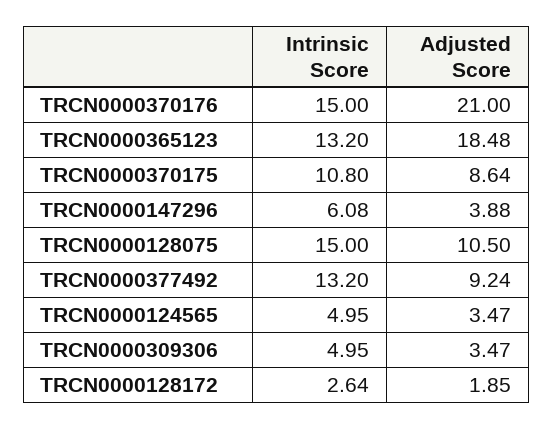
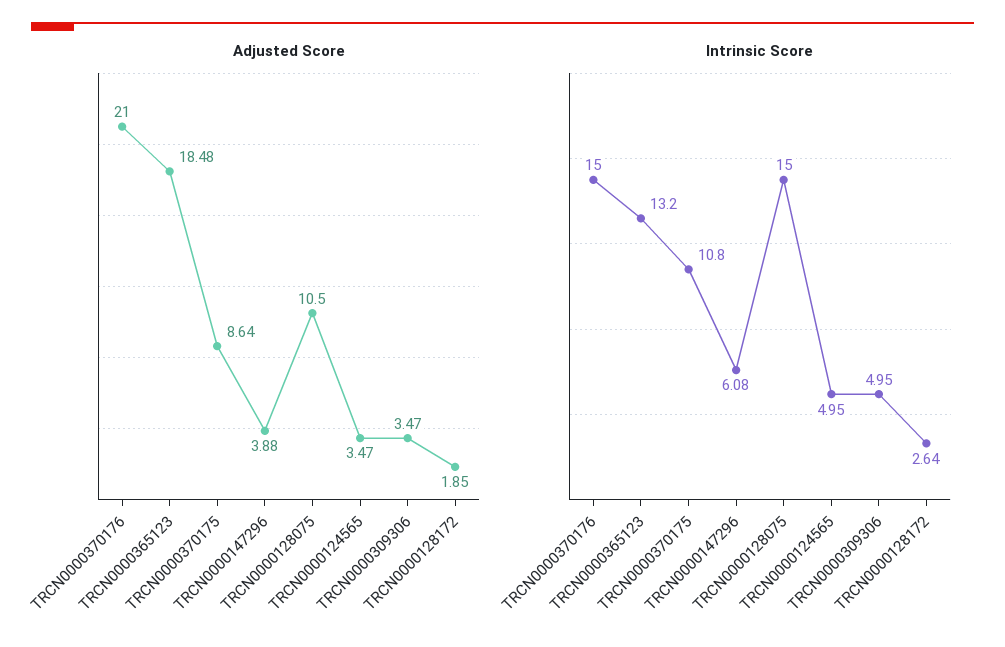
Intrinsic Score, TRCN0000377492: 13.2 -> none
Adjusted Score, TRCN0000377492: 9.24 -> none

